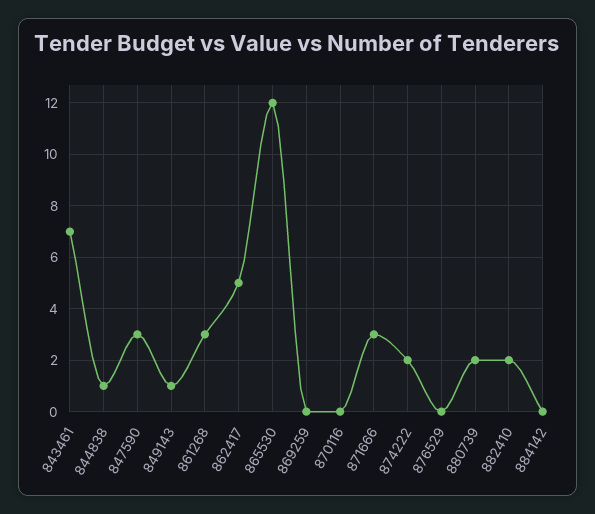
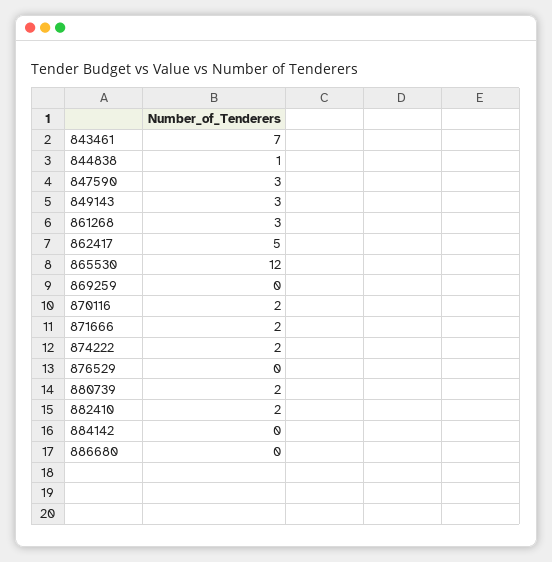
849143: 1 -> 3
870116: 0 -> 2
871666: 3 -> 2
886680: none -> 0

